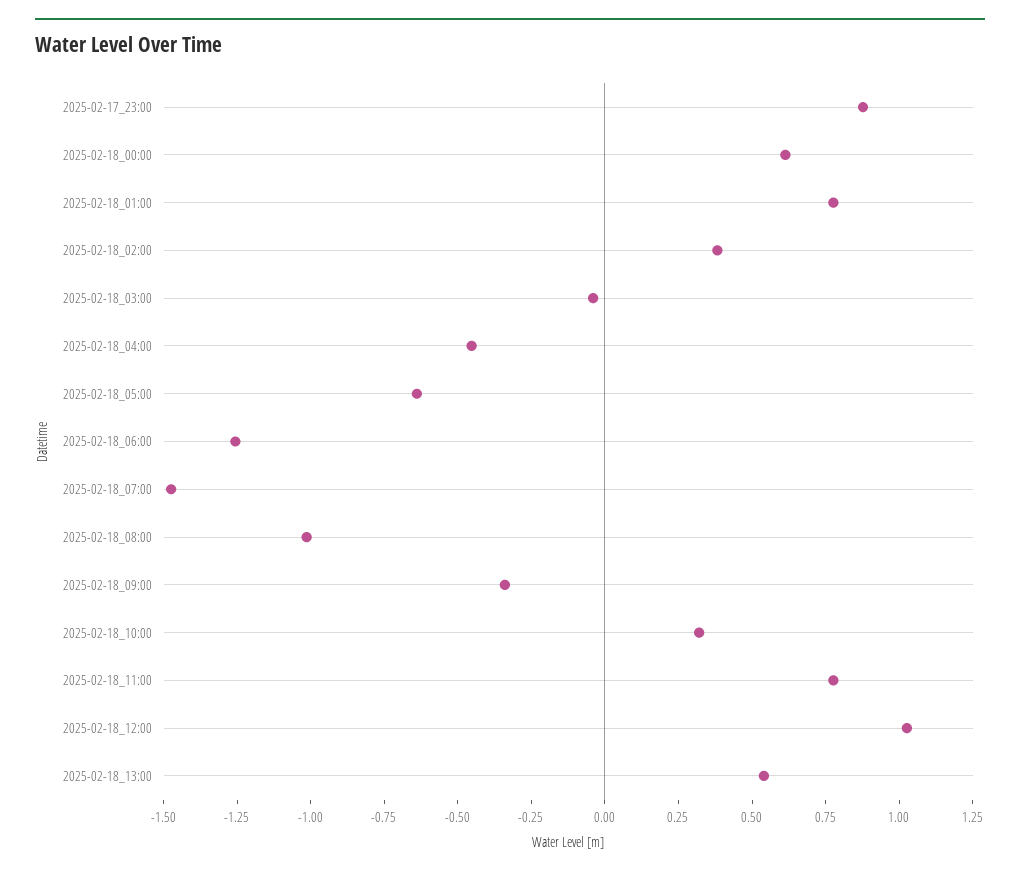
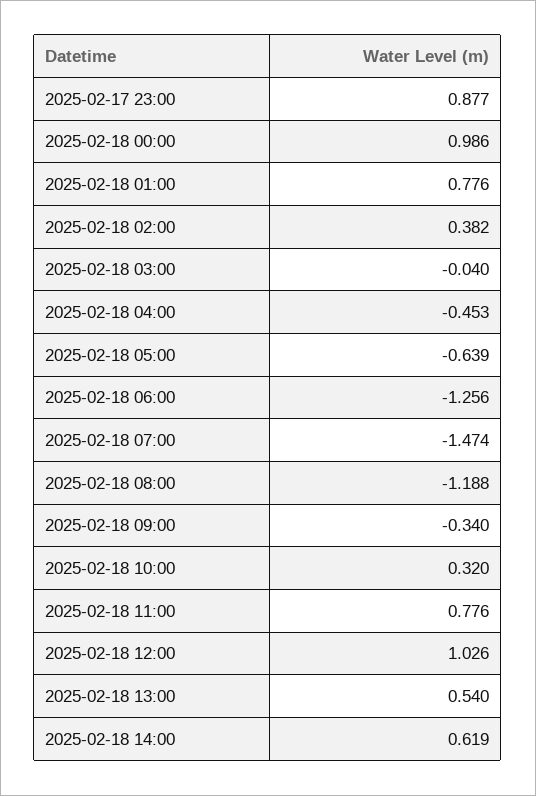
2025-02-18_00:00: 0.6 -> 0.986
2025-02-18_08:00: -1 -> -1.188
2025-02-18 14:00: none -> 0.619

